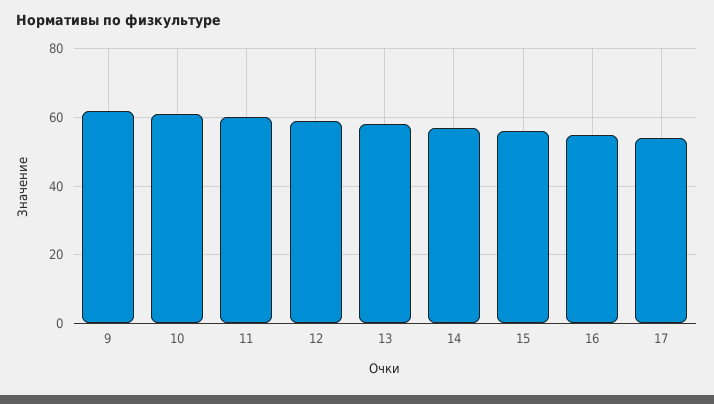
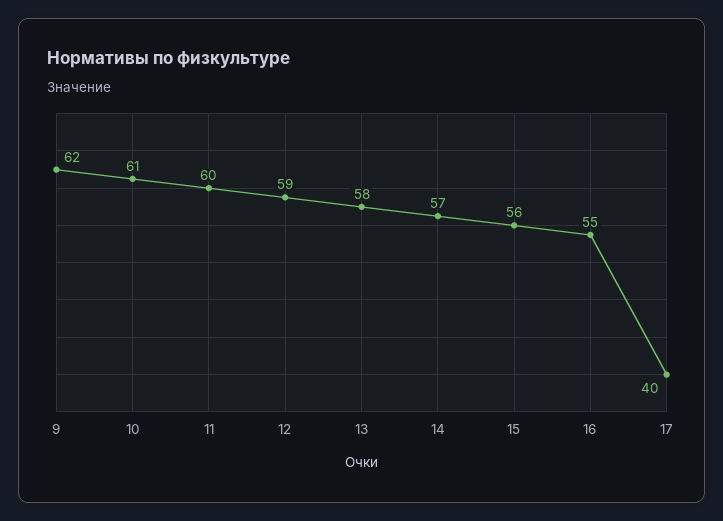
17: 55 -> 40

